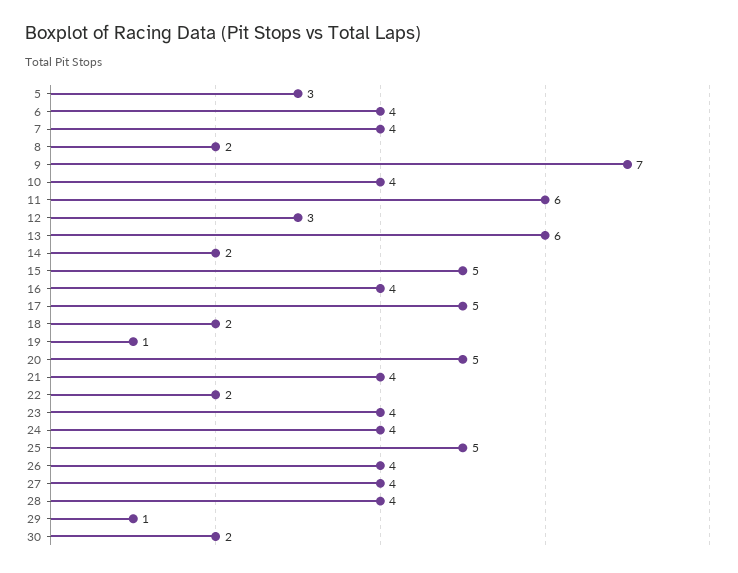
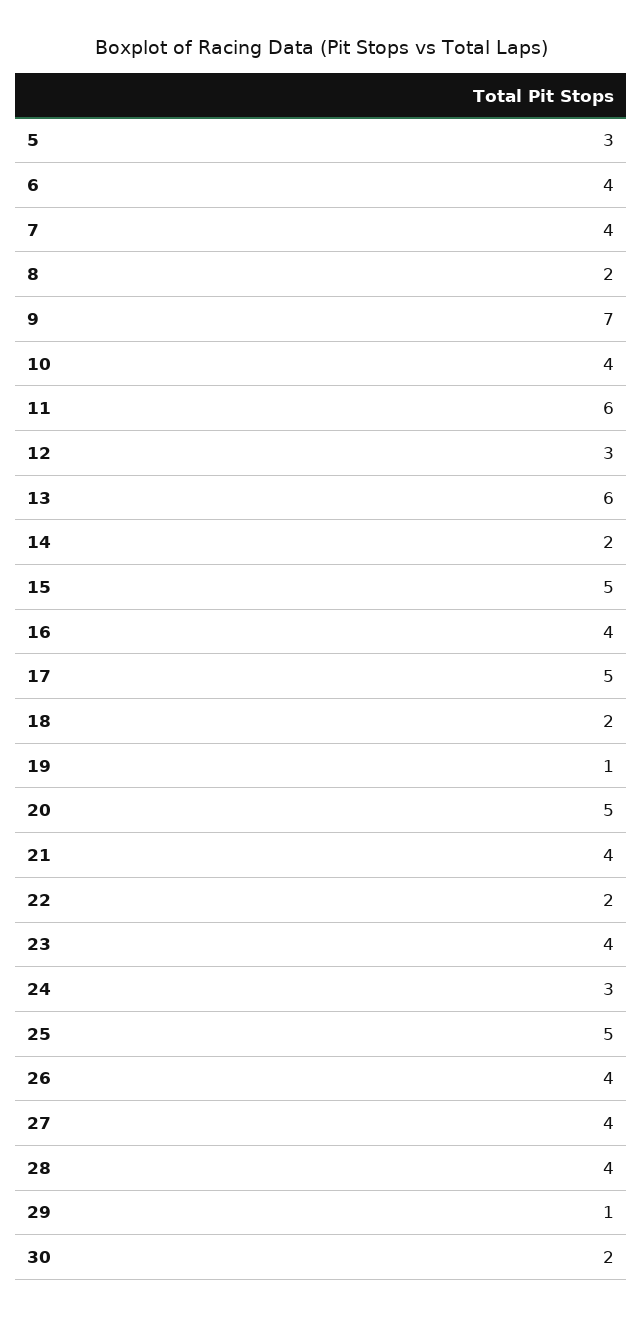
24: 4 -> 3

